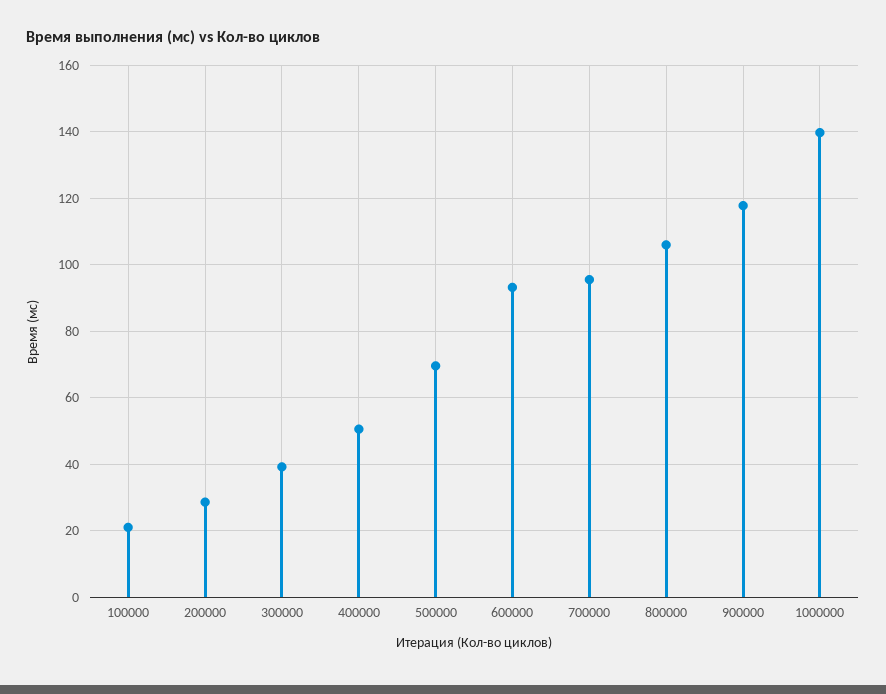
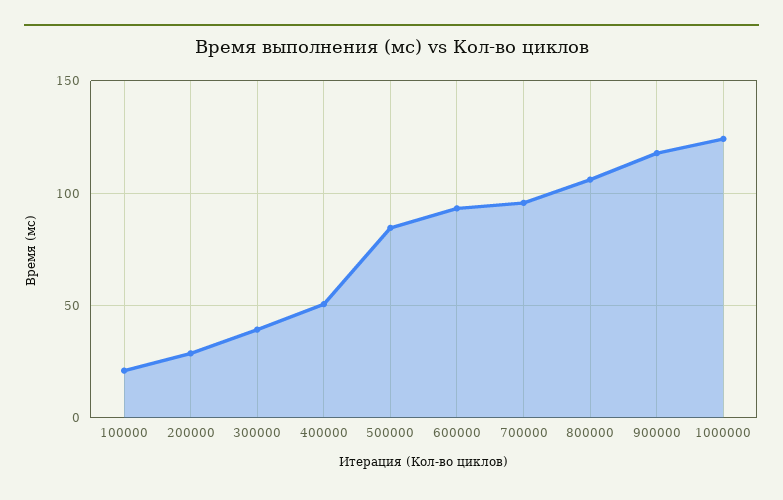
500000: 70 -> 85
1000000: 140 -> 125

